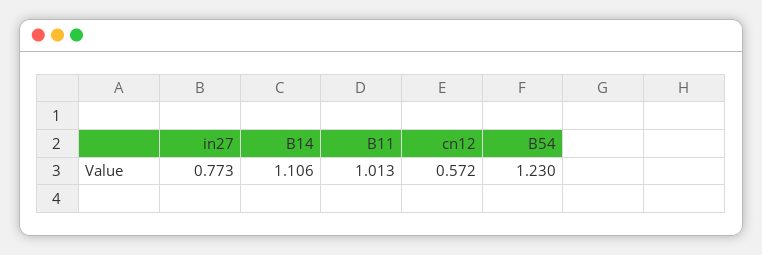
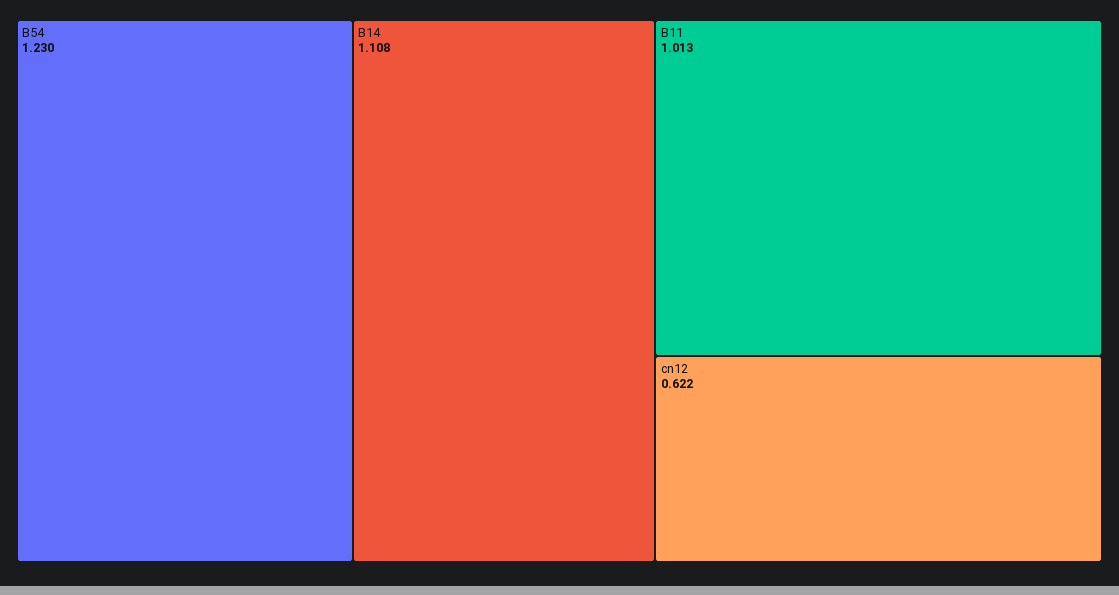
in27: 0.773 -> none
B14: 1.106 -> 1.108
cn12: 0.572 -> 0.622

